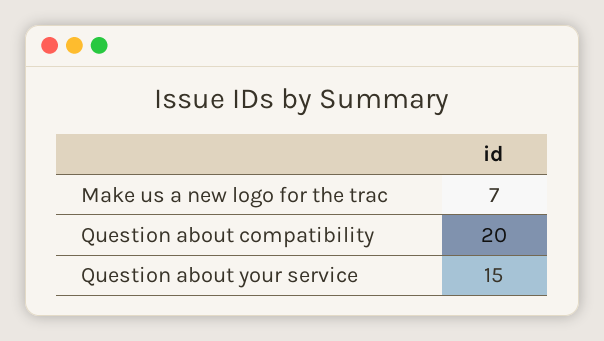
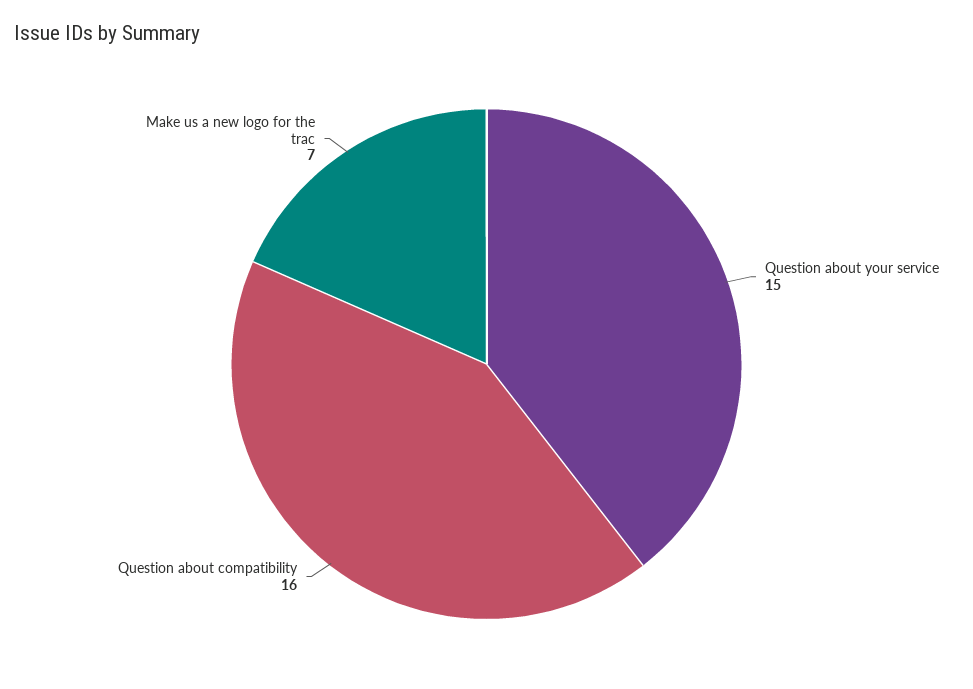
Question about compatibility: 20 -> 16

